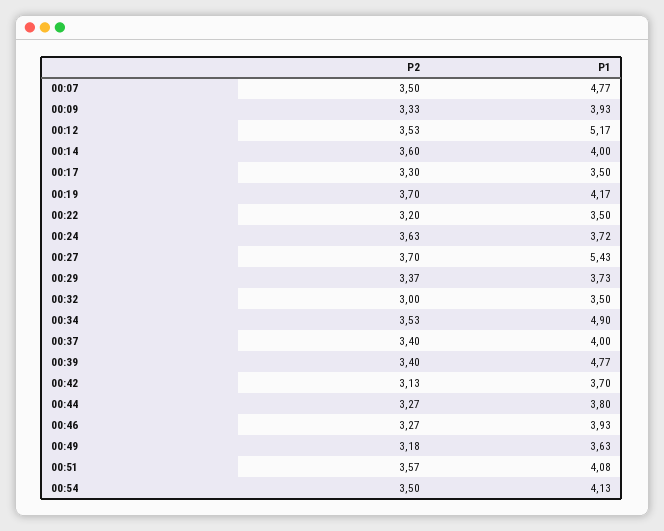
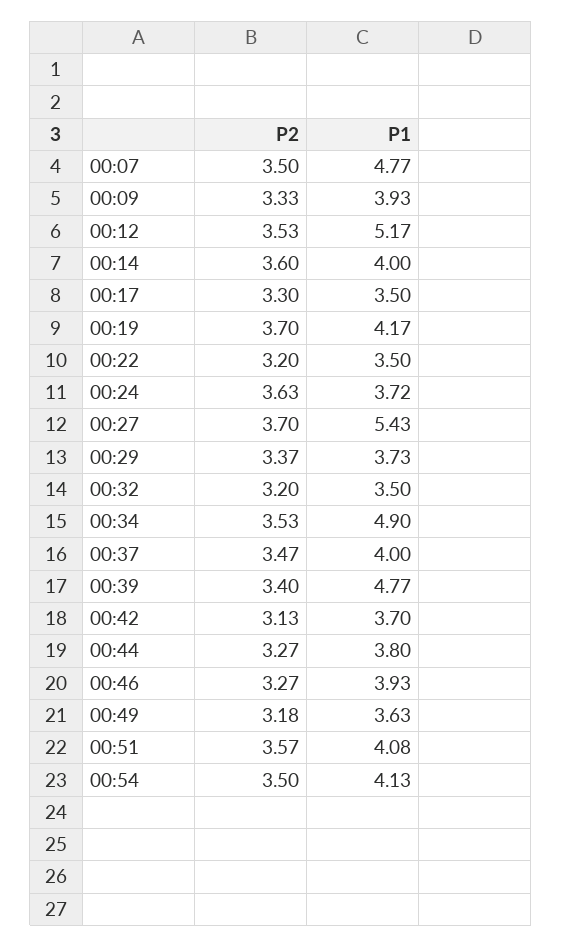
P2, 00:32: 3 -> 3.2
P2, 00:37: 3.4 -> 3.47

